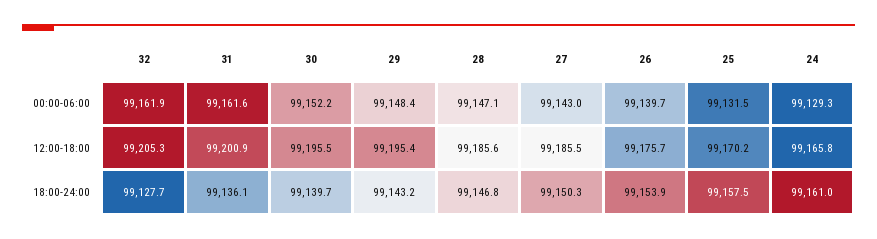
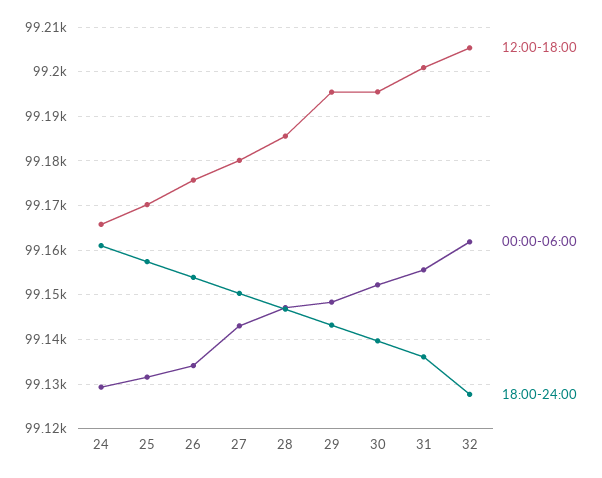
00:00-06:00, 31: 99161.6 -> 99156
00:00-06:00, 26: 99139.7 -> 99134
12:00-18:00, 27: 99185.5 -> 99180

